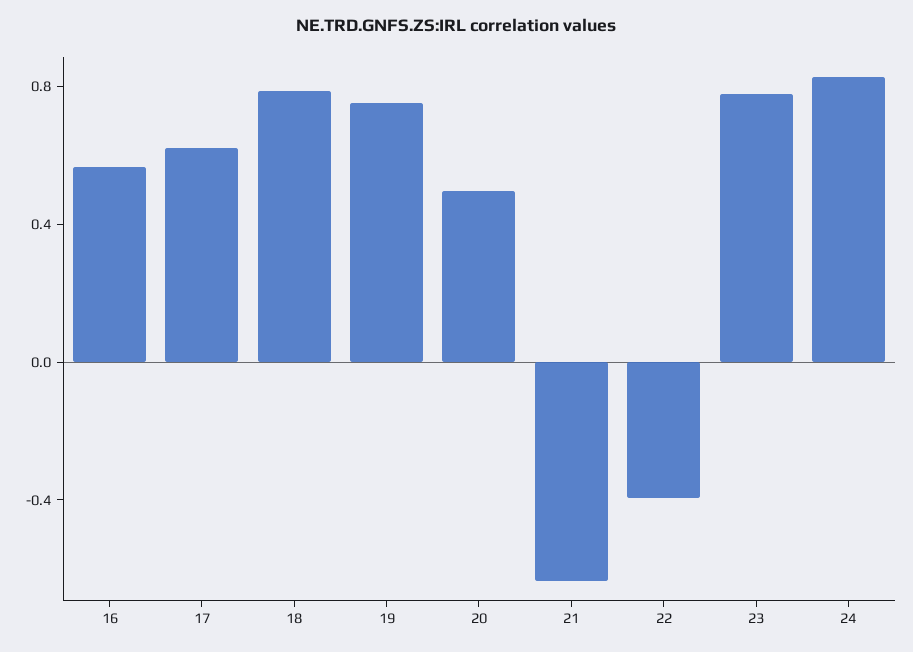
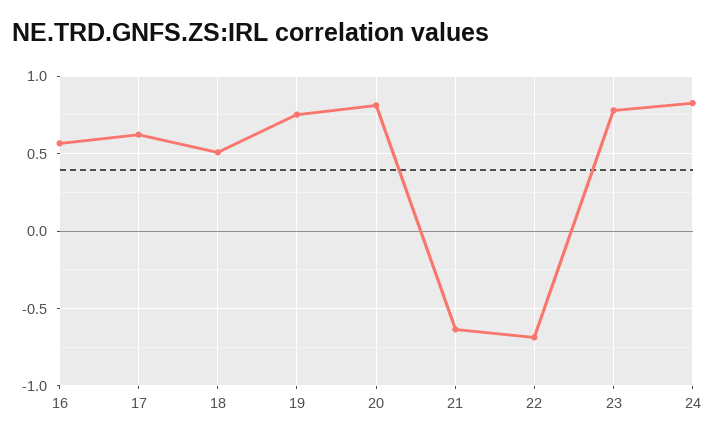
18: 0.8 -> 0.5
20: 0.5 -> 0.8
22: -0.4 -> -0.7

